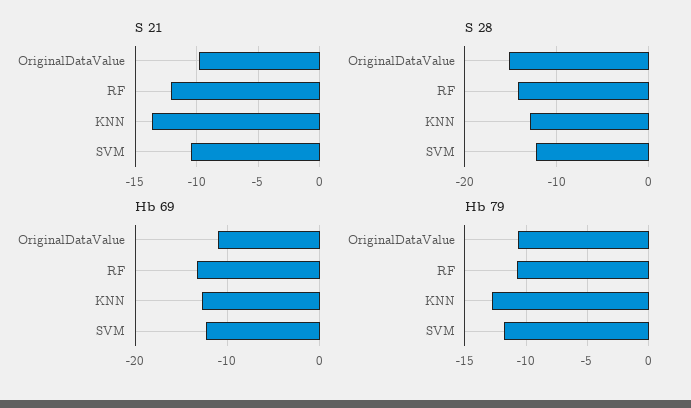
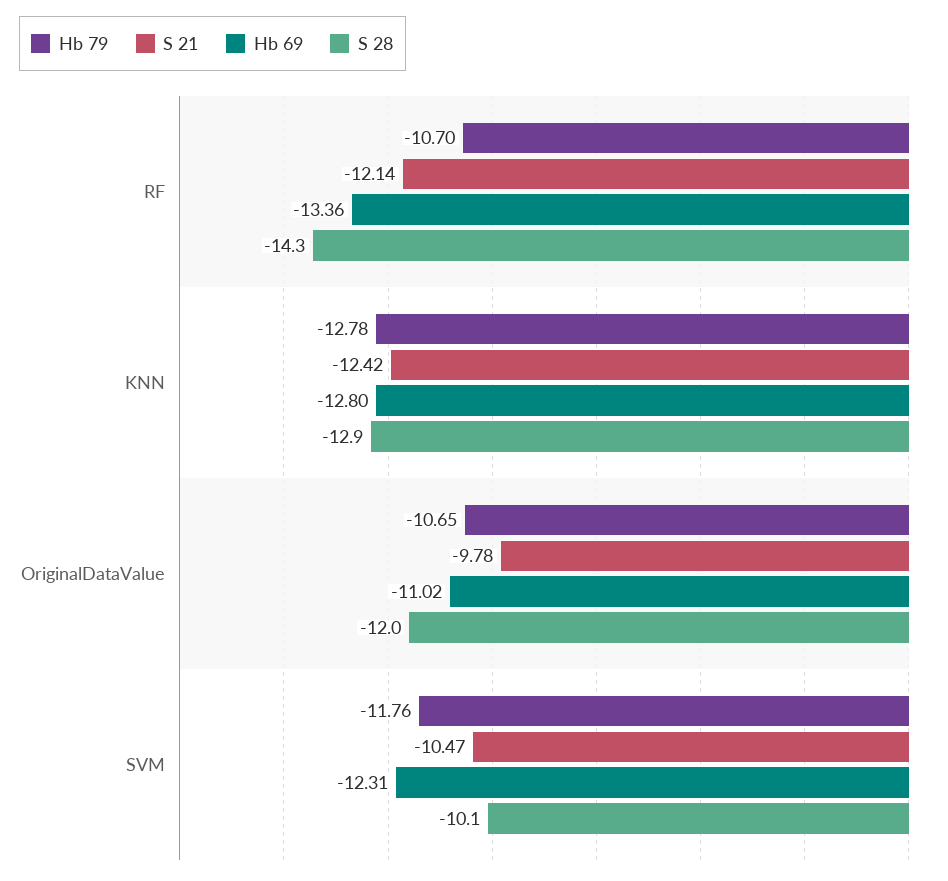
S 21, KNN: -13.5 -> -12.42
S 28, OriginalDataValue: -15 -> -12
S 28, SVM: -12 -> -10.1

